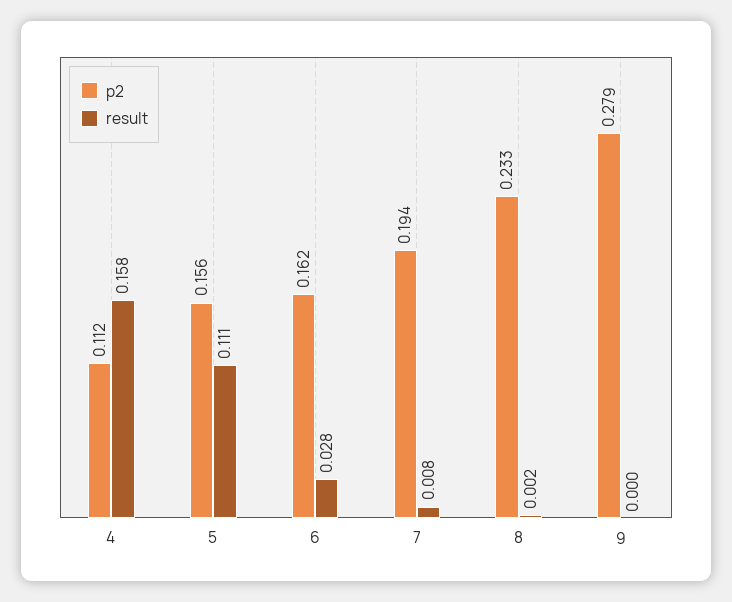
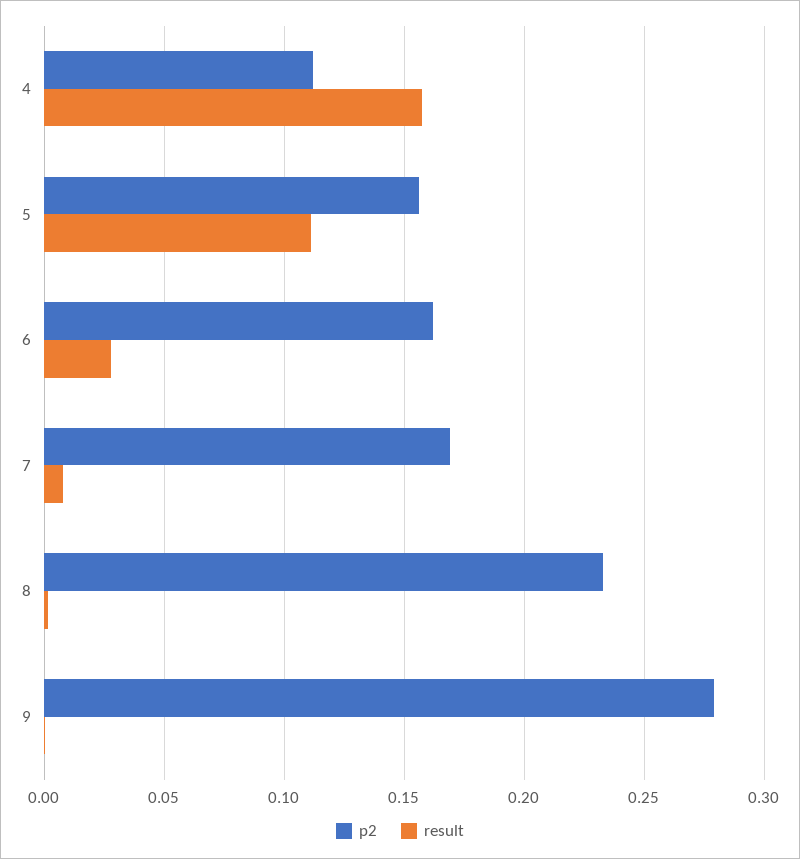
p2, 7: 0.194 -> 0.17

